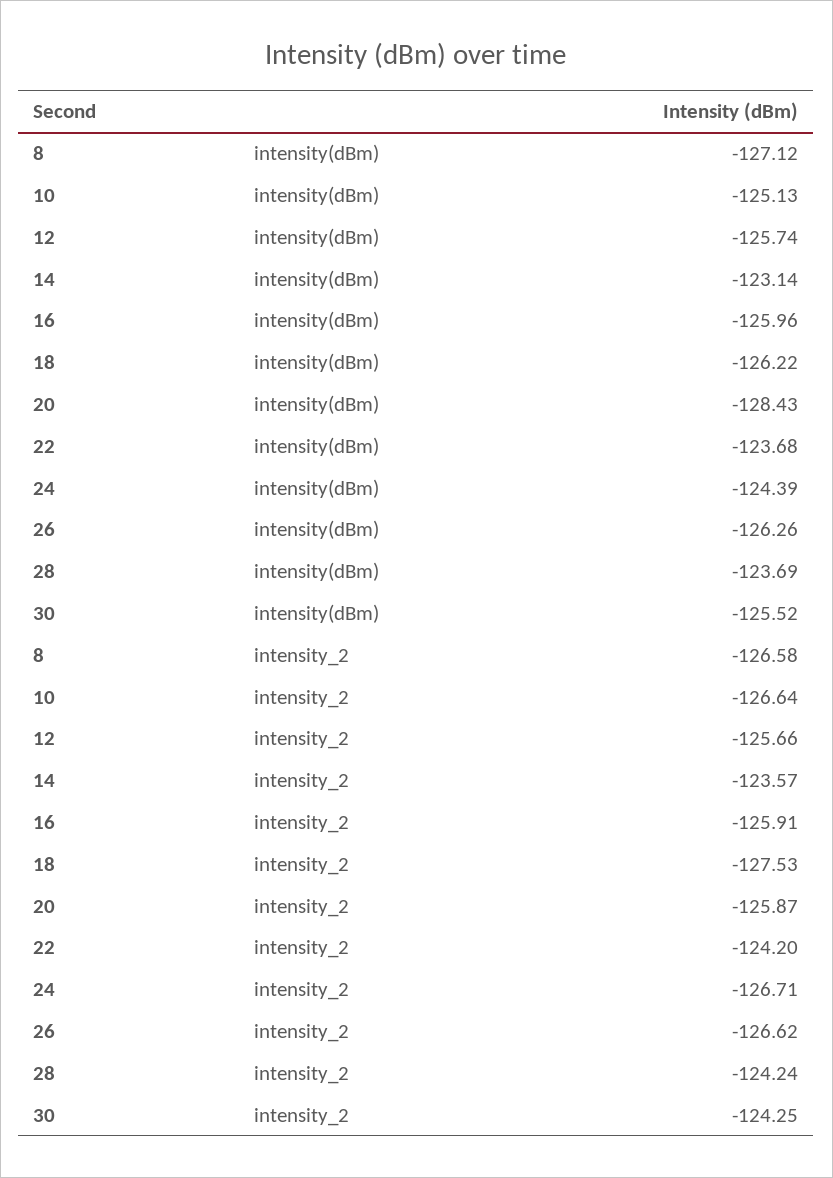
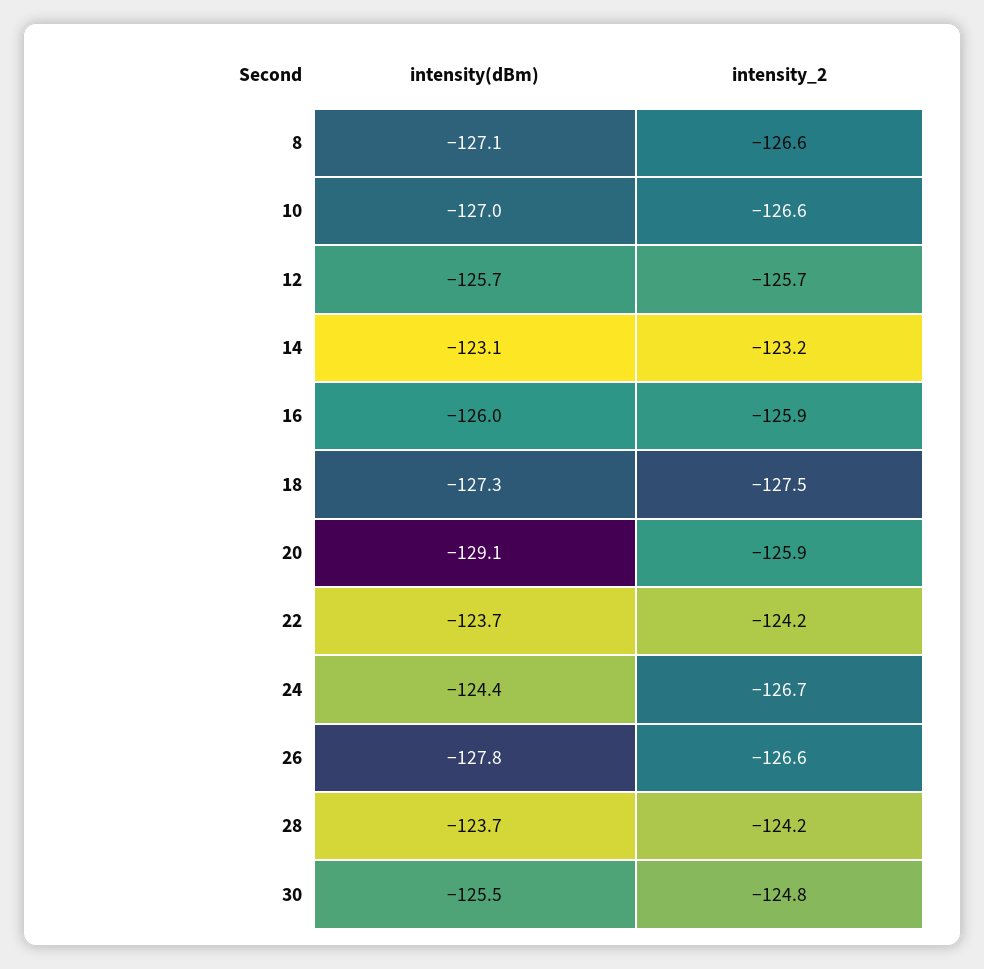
10, intensity(dBm): -125.13 -> -127
18, intensity(dBm): -126.22 -> -127.3
20, intensity(dBm): -128.43 -> -129.1
26, intensity(dBm): -126.26 -> -127.8
14, intensity_2: -123.57 -> -123.2
30, intensity_2: -124.25 -> -124.8

